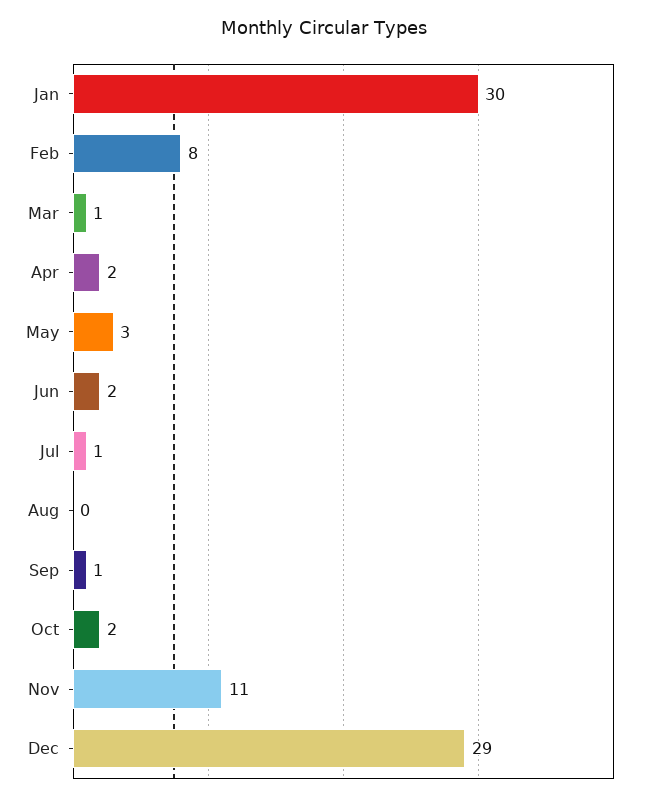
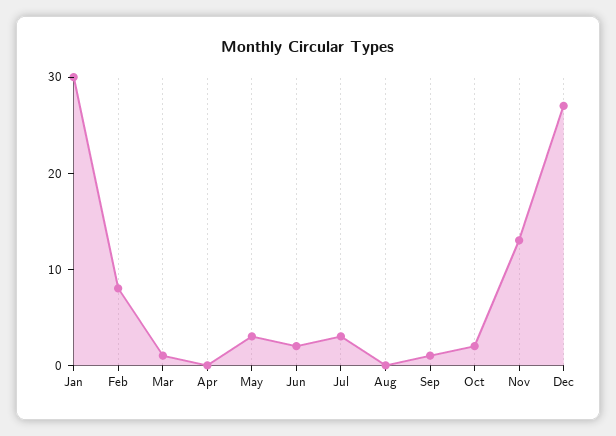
Apr: 2 -> 0
Jul: 1 -> 3
Nov: 11 -> 13
Dec: 29 -> 27

